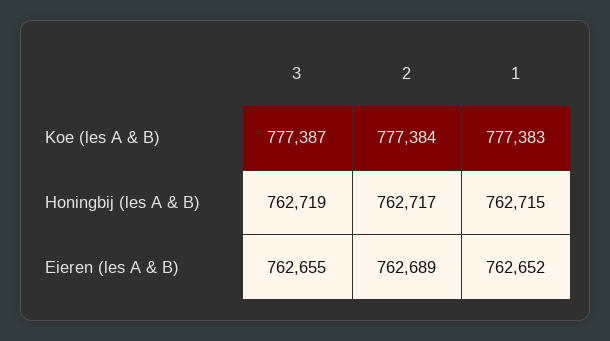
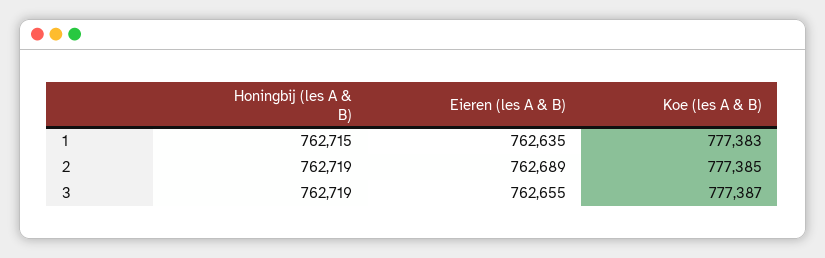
2, Koe (les A & B): 777384 -> 777385
2, Honingbij (les A & B): 762717 -> 762719
1, Eieren (les A & B): 762652 -> 762635

